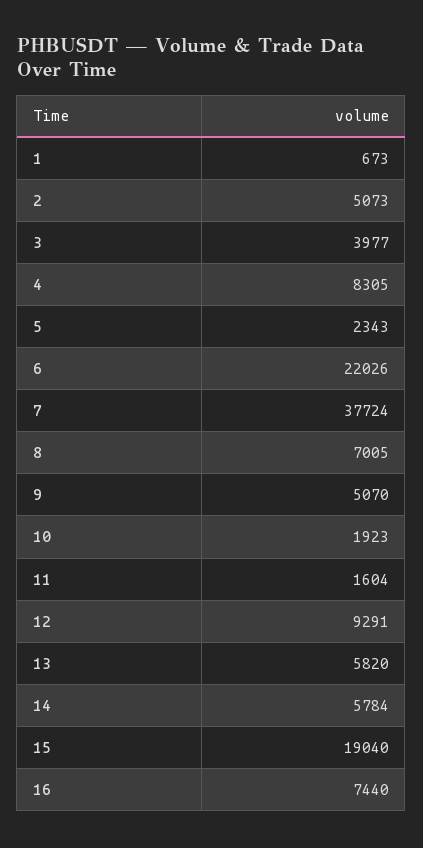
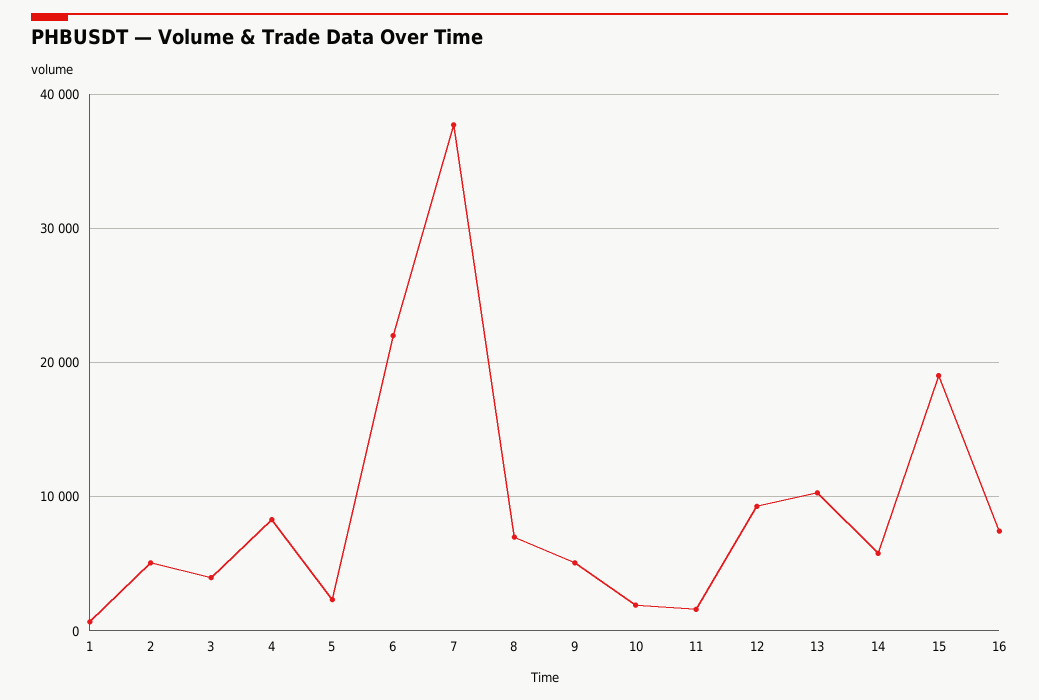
13: 5820 -> 10000

